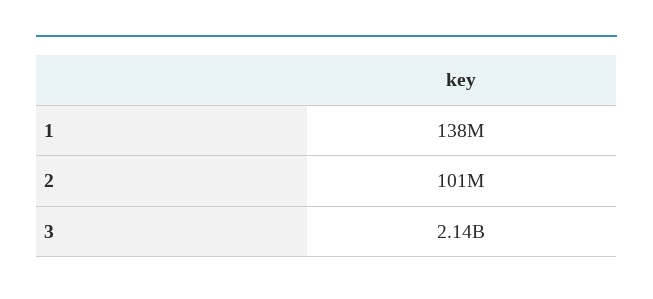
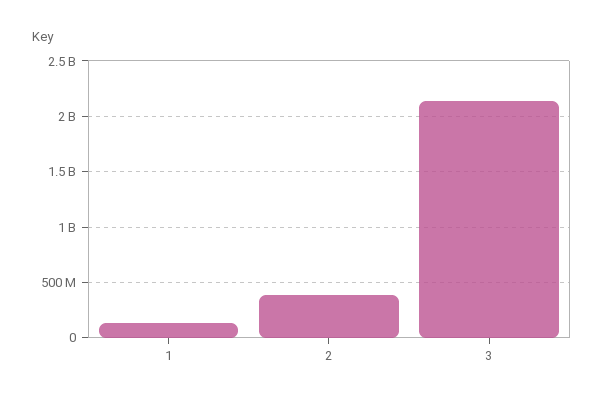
2: 101000000 -> 400000000

